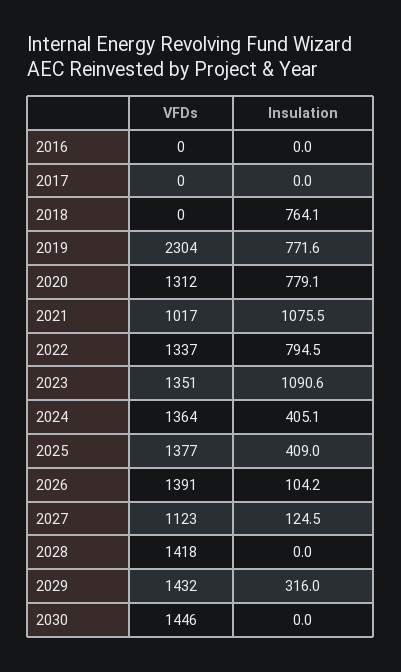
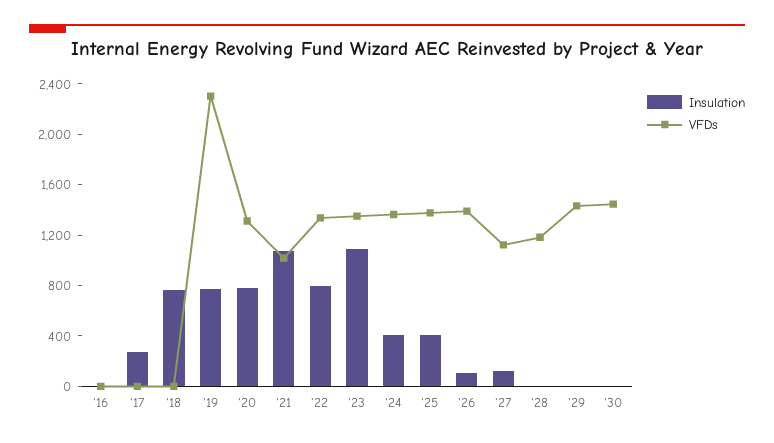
Insulation, 2017: 0 -> 300
VFDs, 2028: 1418 -> 1200
Insulation, 2029: 316 -> 0

